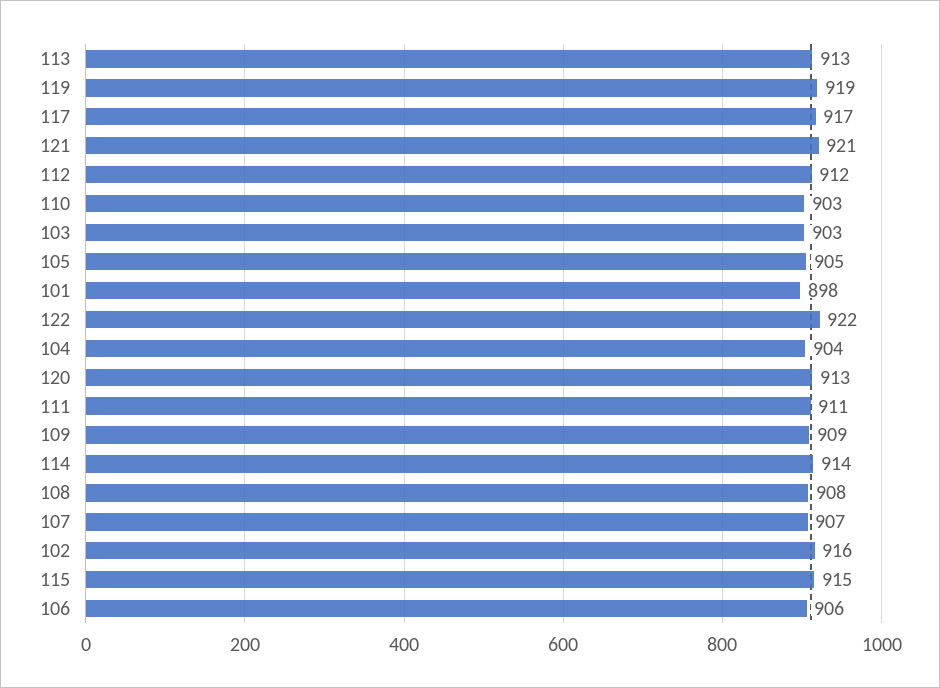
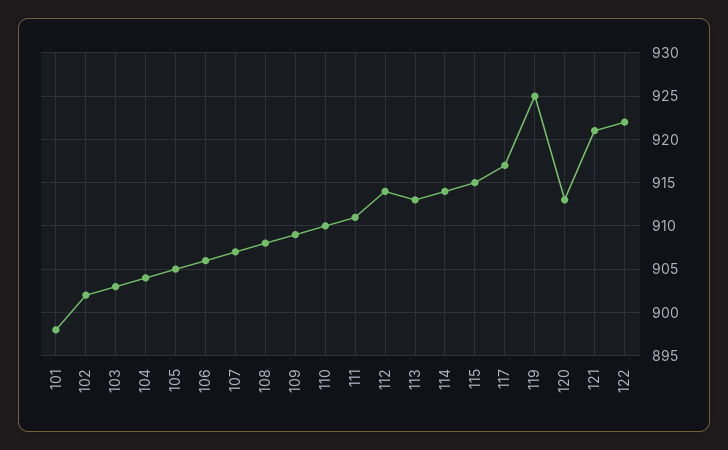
119: 919 -> 925
112: 912 -> 914
110: 903 -> 910
102: 916 -> 902

